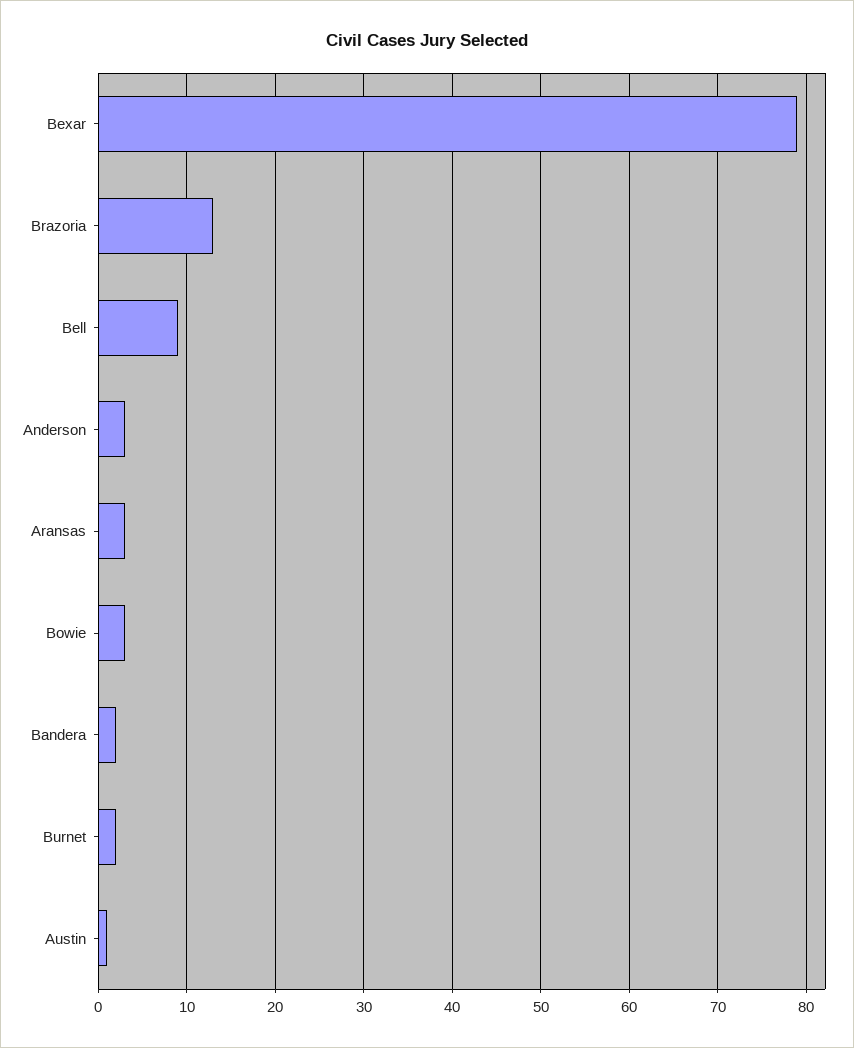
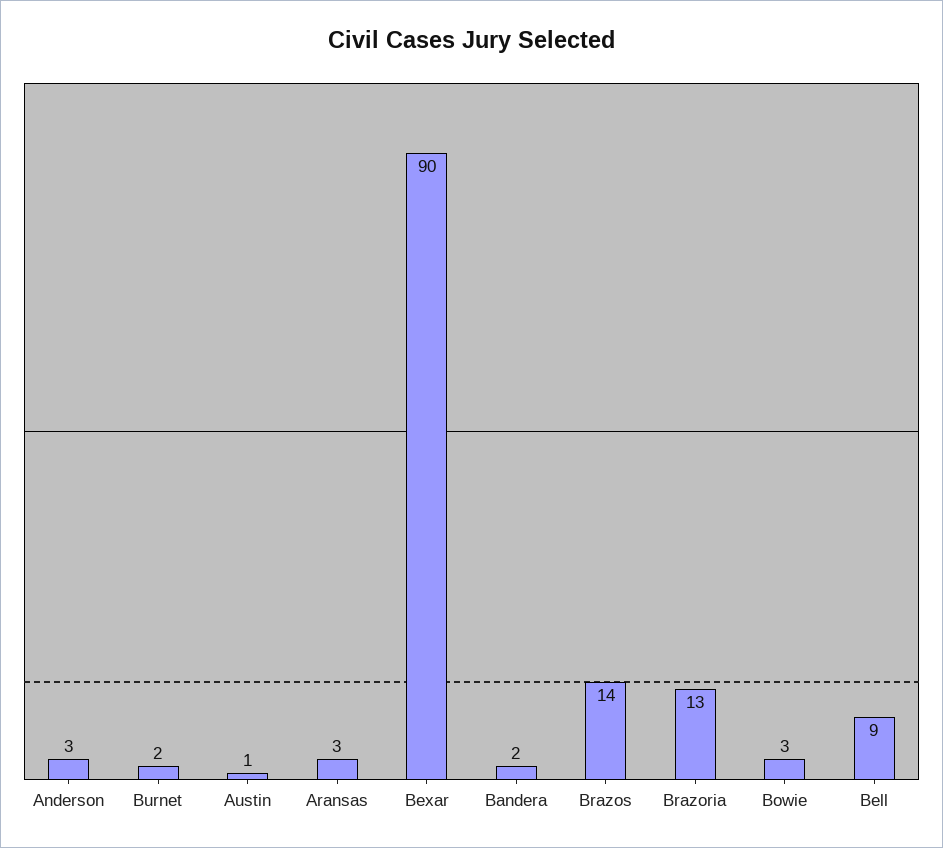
Bexar: 79 -> 90
Brazos: none -> 14

